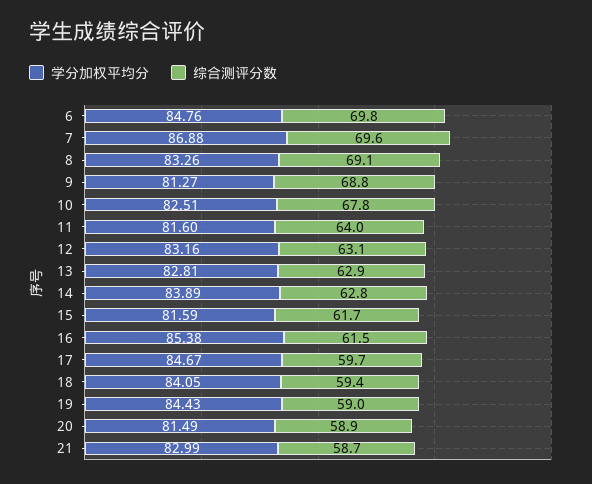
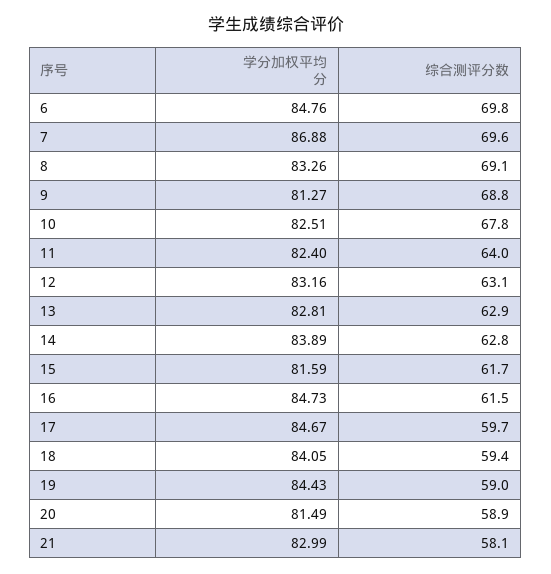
学分加权平均分, 11: 81.6 -> 82.4
学分加权平均分, 16: 85.38 -> 84.73
综合测评分数, 21: 58.7 -> 58.1

